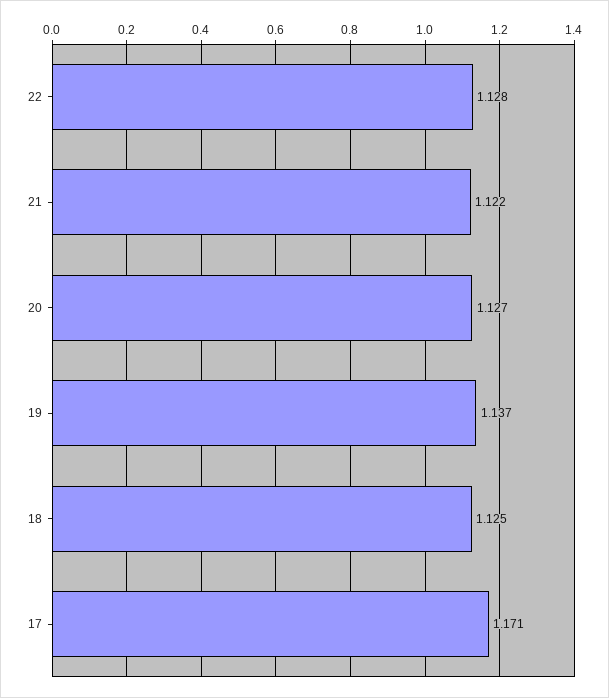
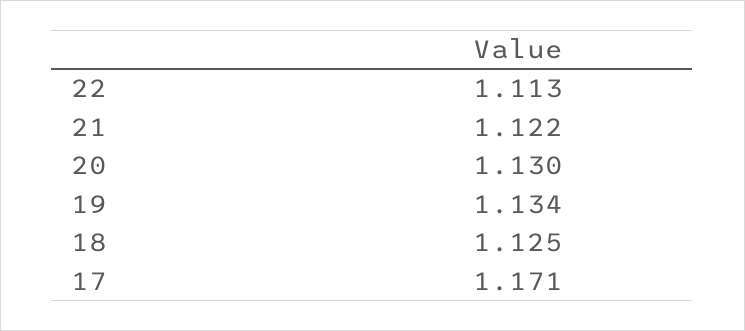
22: 1.128 -> 1.113
20: 1.127 -> 1.13
19: 1.137 -> 1.134

